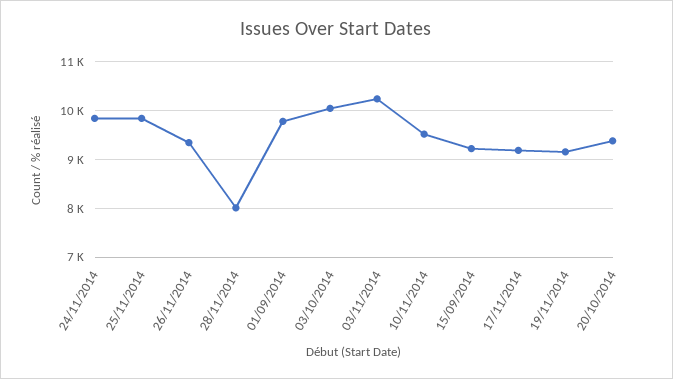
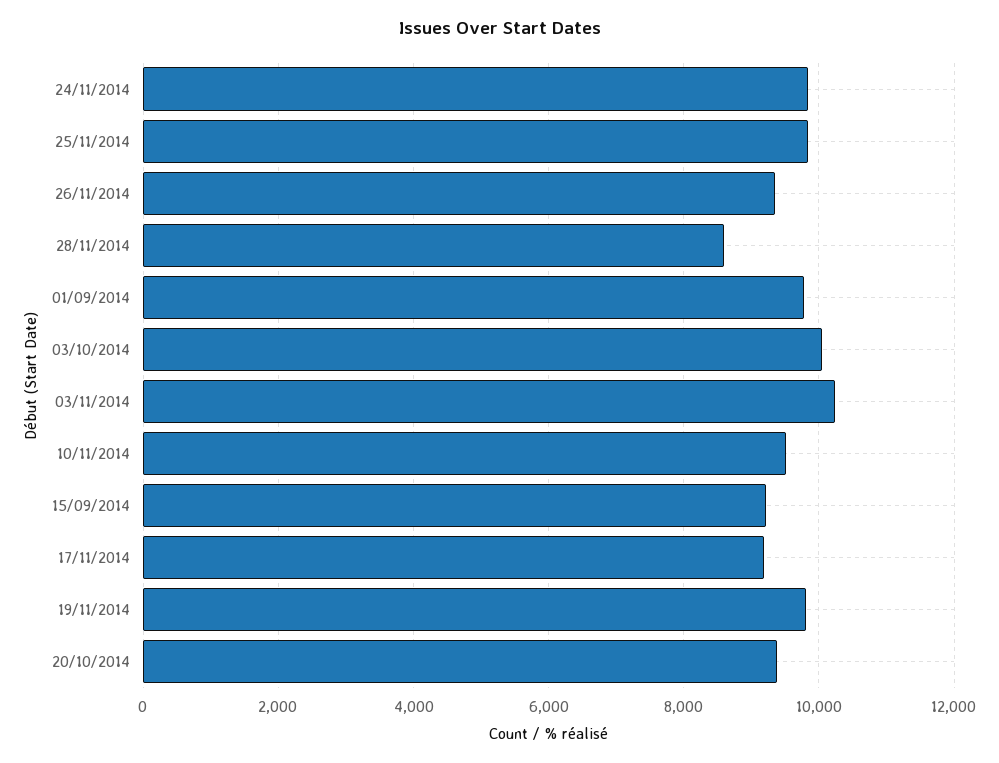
28/11/2014: 8000 -> 8600
19/11/2014: 9200 -> 9800

